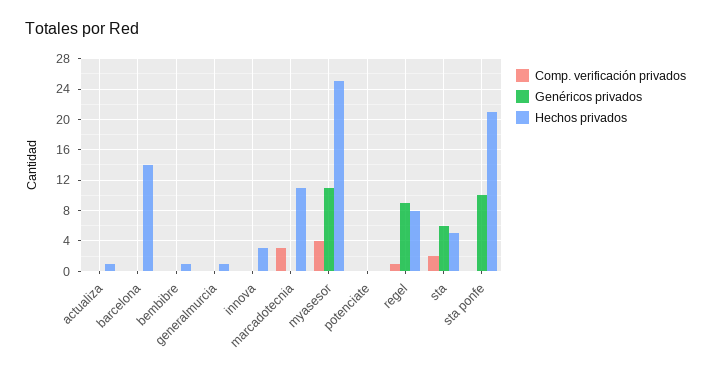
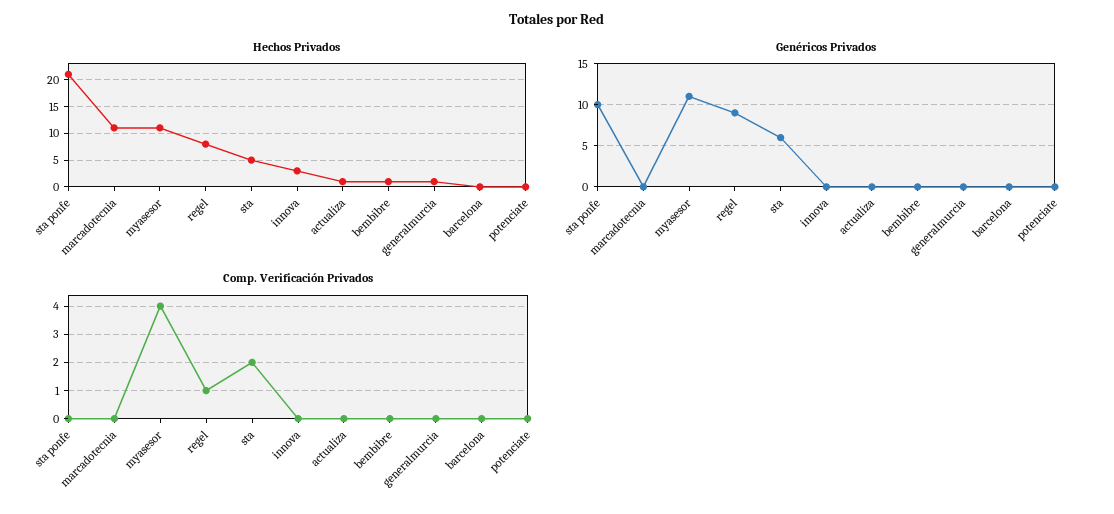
Hechos privados, barcelona: 14 -> 0
Comp. verificación privados, marcadotecnia: 3 -> 0
Hechos privados, myasesor: 25 -> 10

